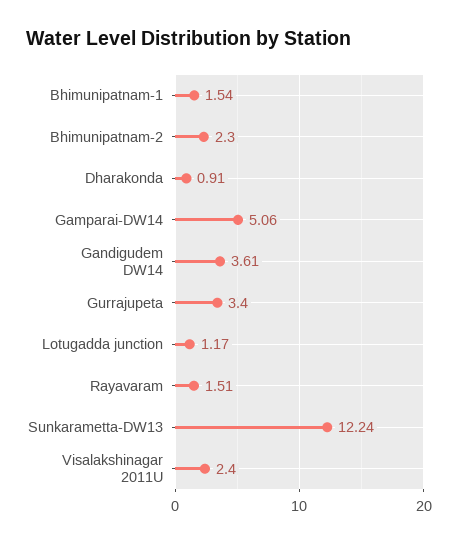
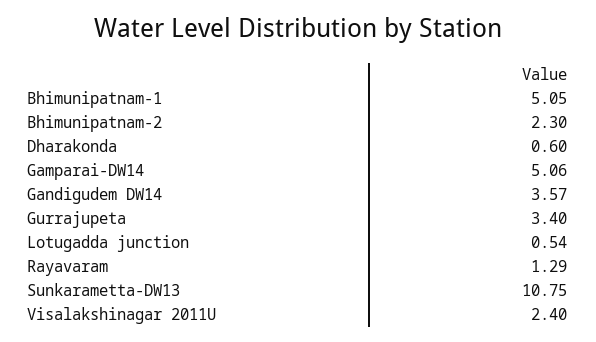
Bhimunipatnam-1: 1.54 -> 5.05
Dharakonda: 0.91 -> 0.6
Gandigudem DW14: 3.61 -> 3.57
Lotugadda junction: 1.17 -> 0.54
Rayavaram: 1.51 -> 1.29
Sunkarametta-DW13: 12.24 -> 10.75

